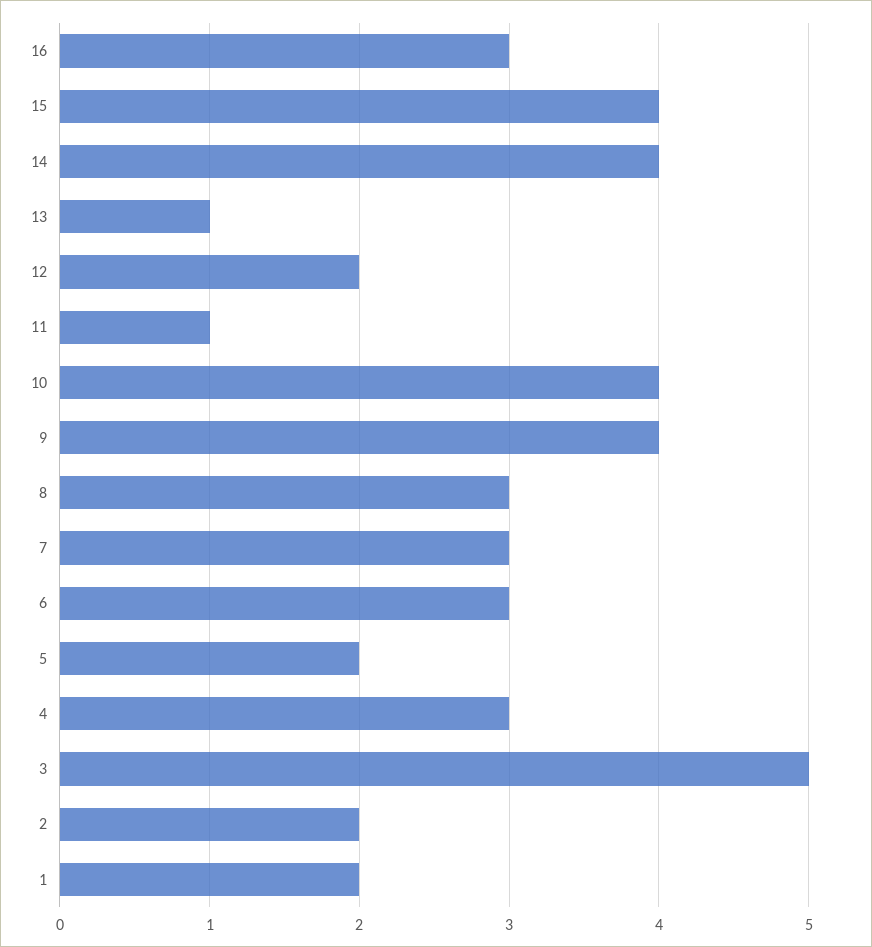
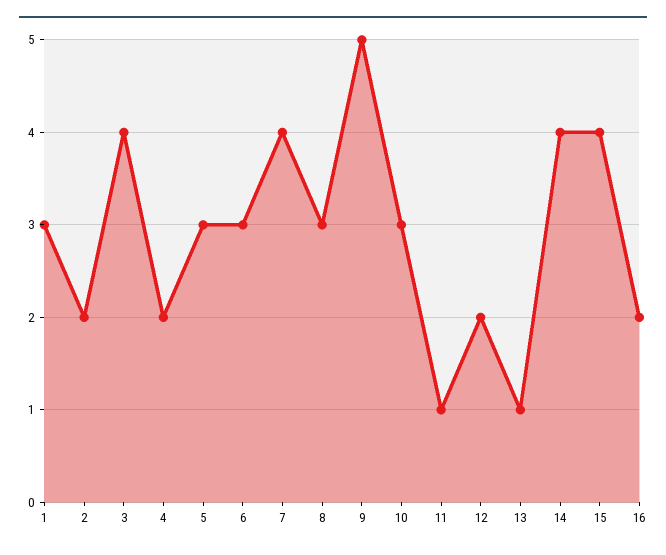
16: 3 -> 2
10: 4 -> 3
9: 4 -> 5
7: 3 -> 4
5: 2 -> 3
4: 3 -> 2
3: 5 -> 4
1: 2 -> 3

